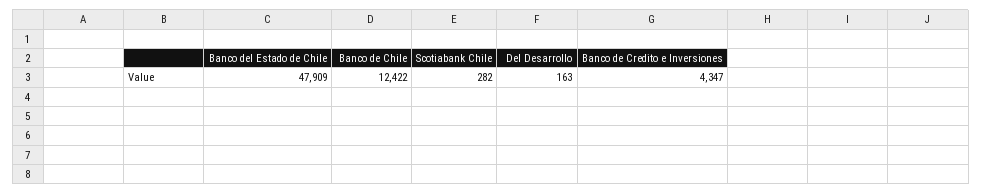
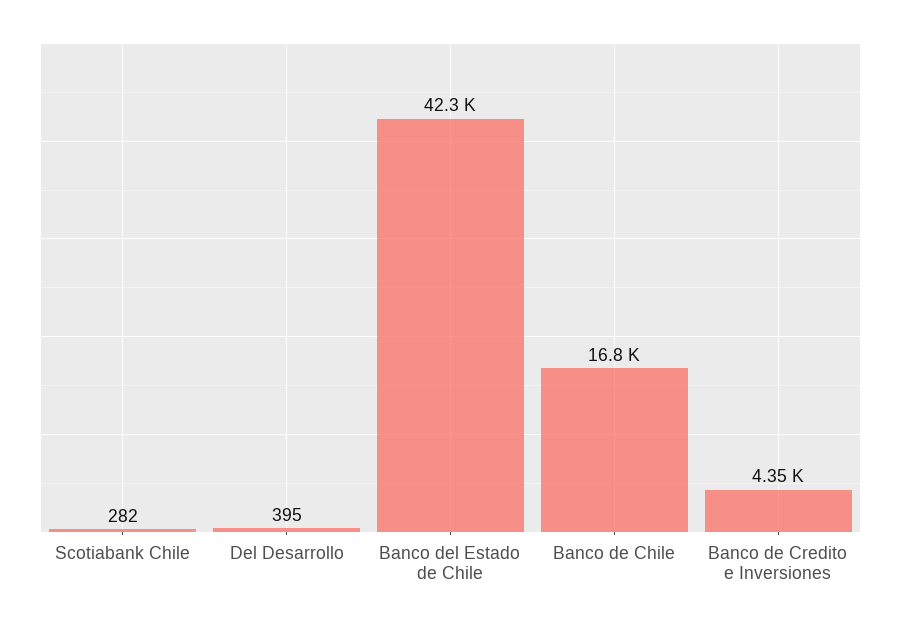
Banco del Estado de Chile: 47909 -> 42300
Banco de Chile: 12422 -> 16800
Del Desarrollo: 163 -> 395

